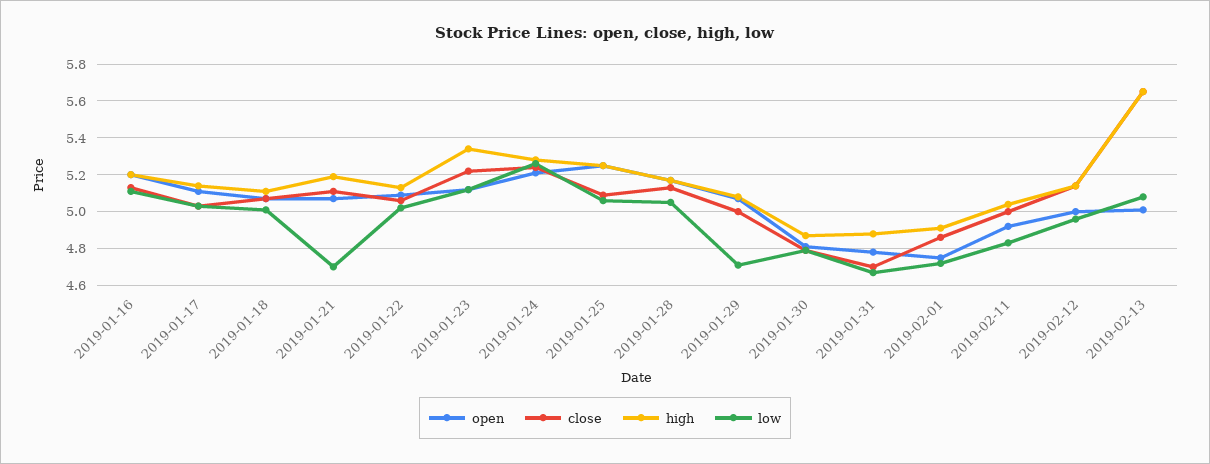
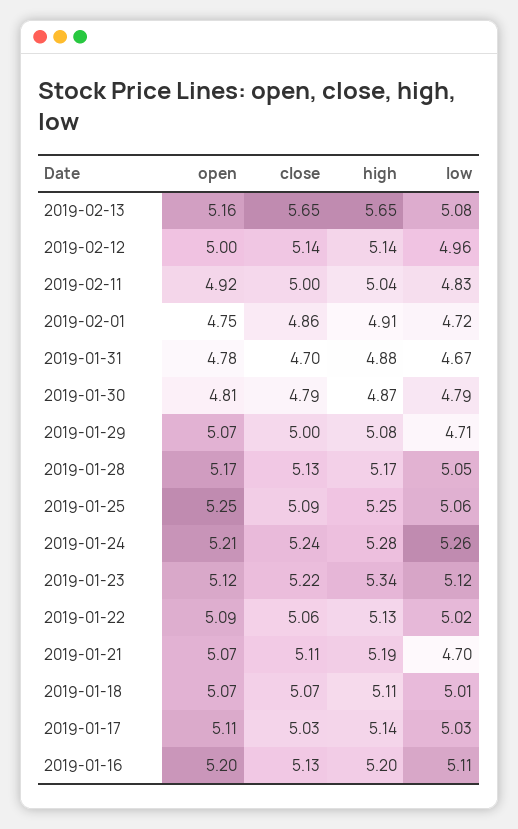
open, 2019-02-13: 5 -> 5.16

